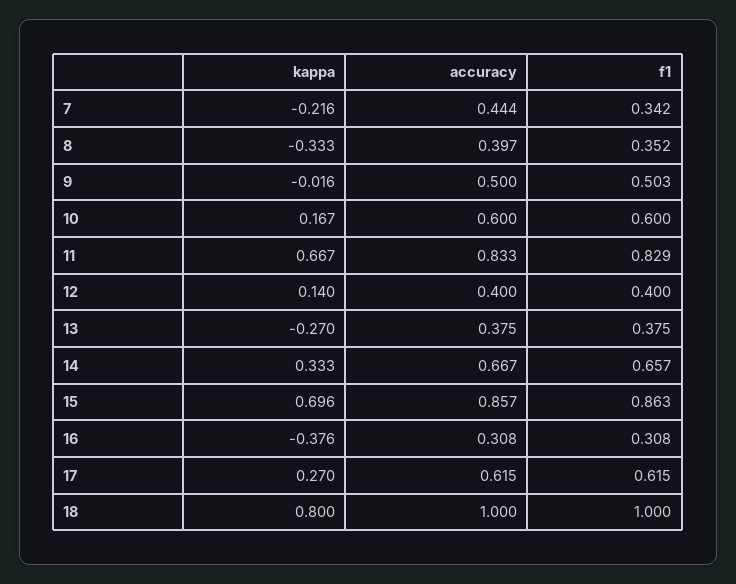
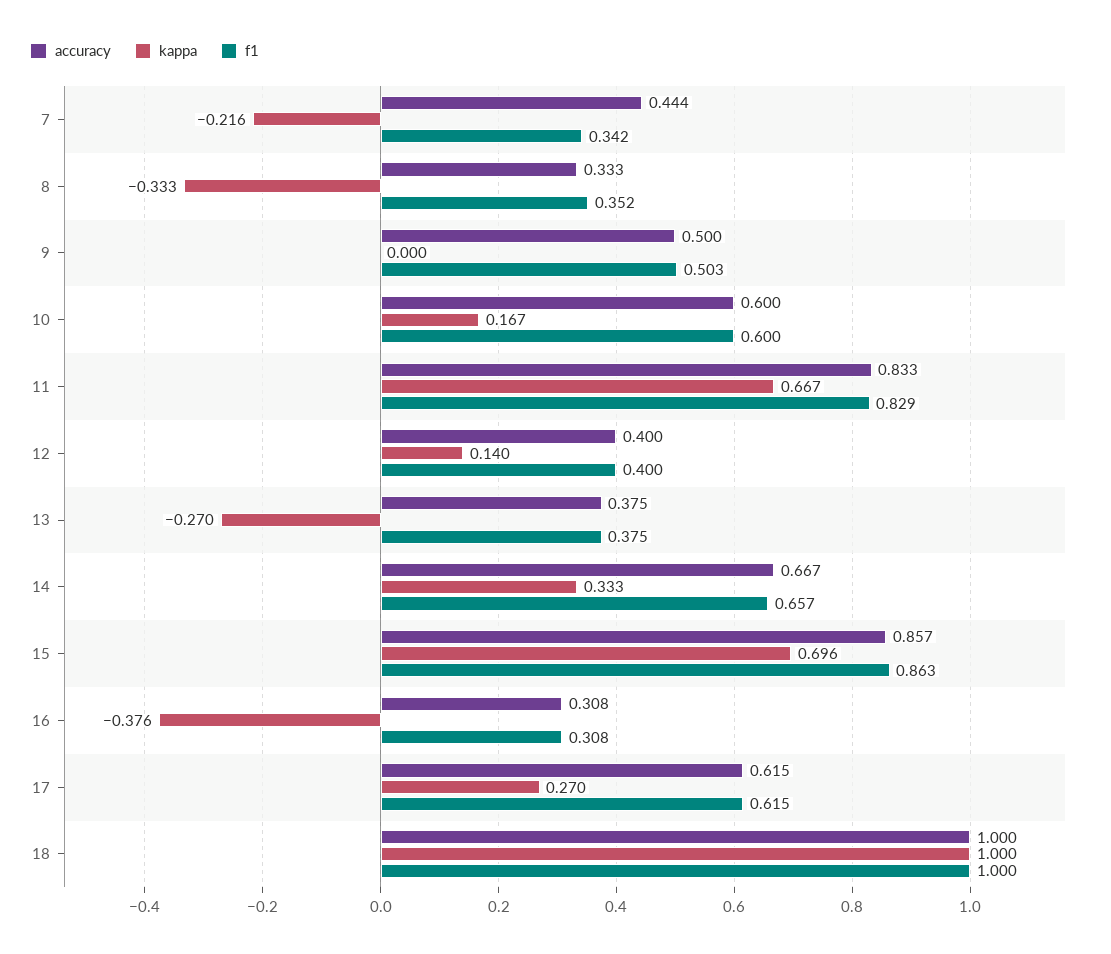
accuracy, 8: 0.397 -> 0.333
kappa, 9: -0.016 -> 0
kappa, 18: 0.8 -> 1

